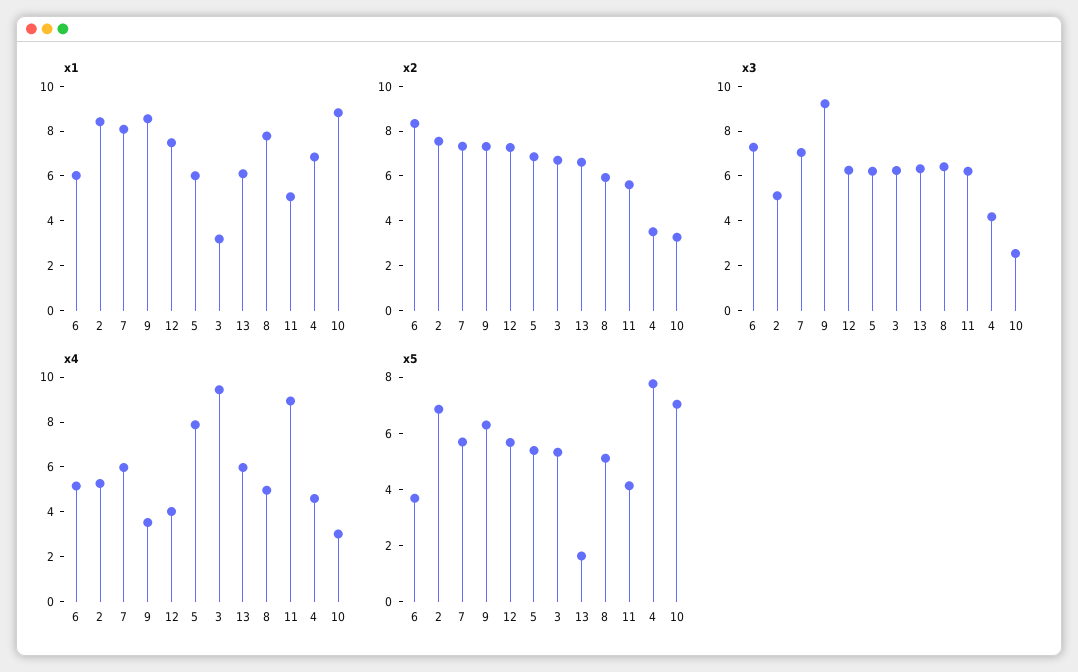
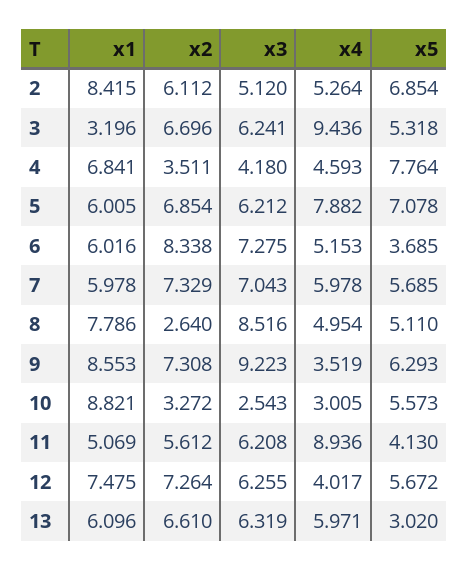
x1, 7: 8 -> 5.978
x2, 2: 7.5 -> 6.112
x2, 8: 6 -> 2.64
x3, 8: 6.5 -> 8.516
x5, 5: 5.5 -> 7.078
x5, 13: 1.5 -> 3.02
x5, 10: 7 -> 5.573

